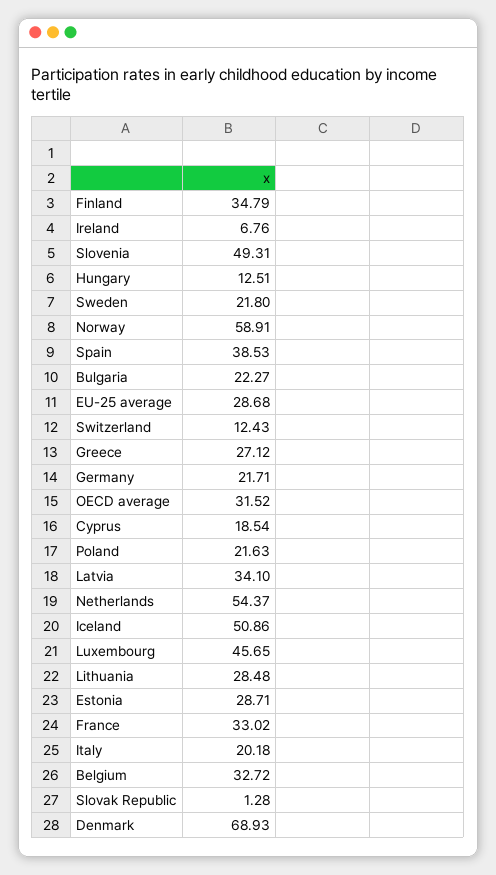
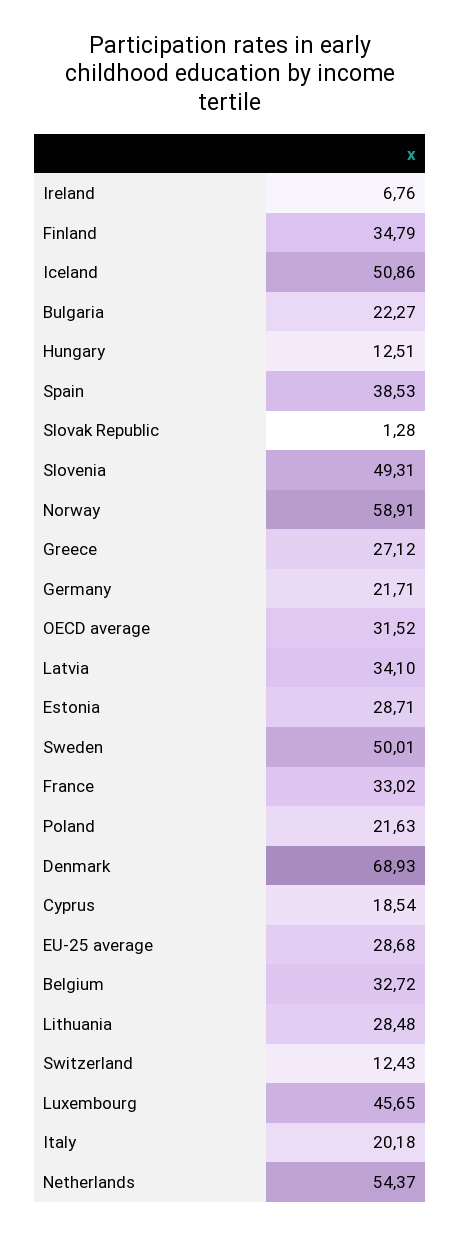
Sweden: 21.8 -> 50.01

